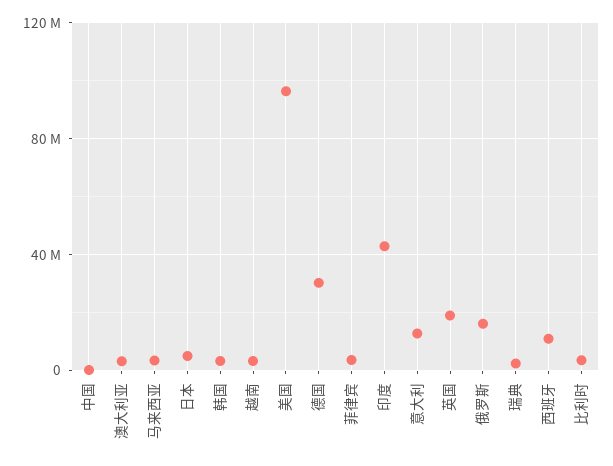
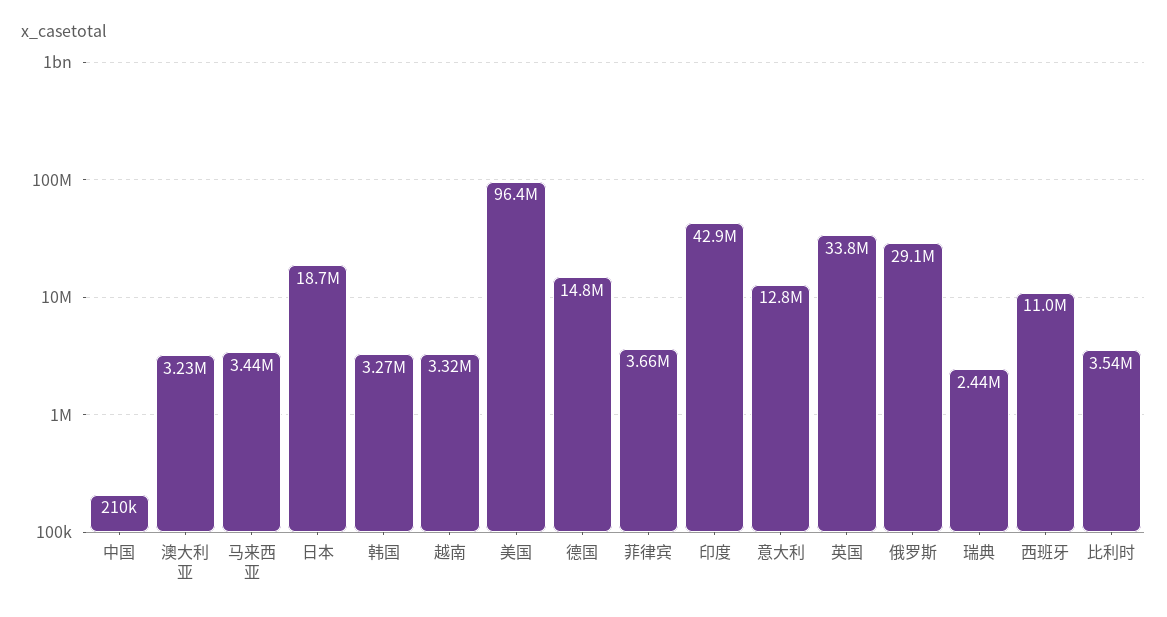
日本: 5000000 -> 18700000
德国: 30000000 -> 14800000
英国: 20000000 -> 33800000
俄罗斯: 15000000 -> 29100000

